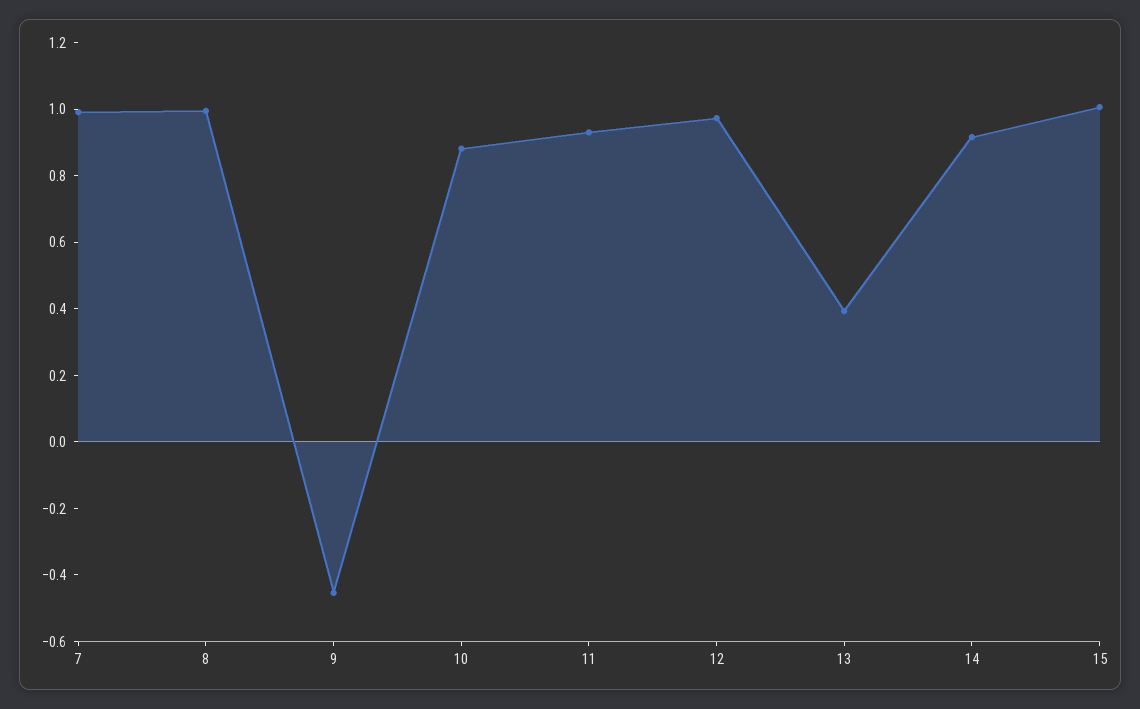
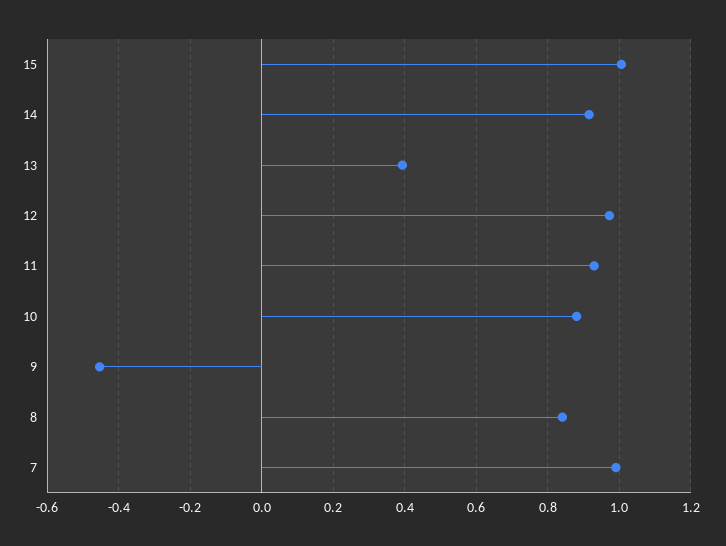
8: 1 -> 0.84

